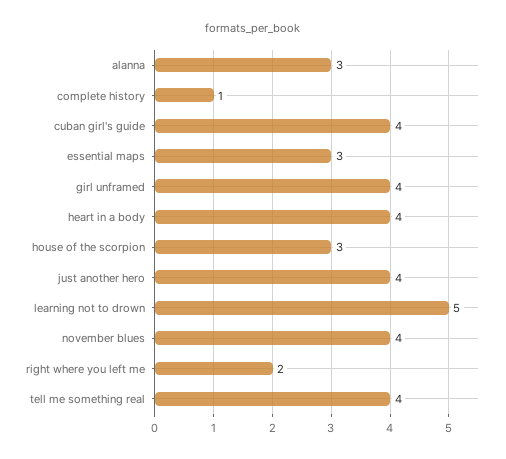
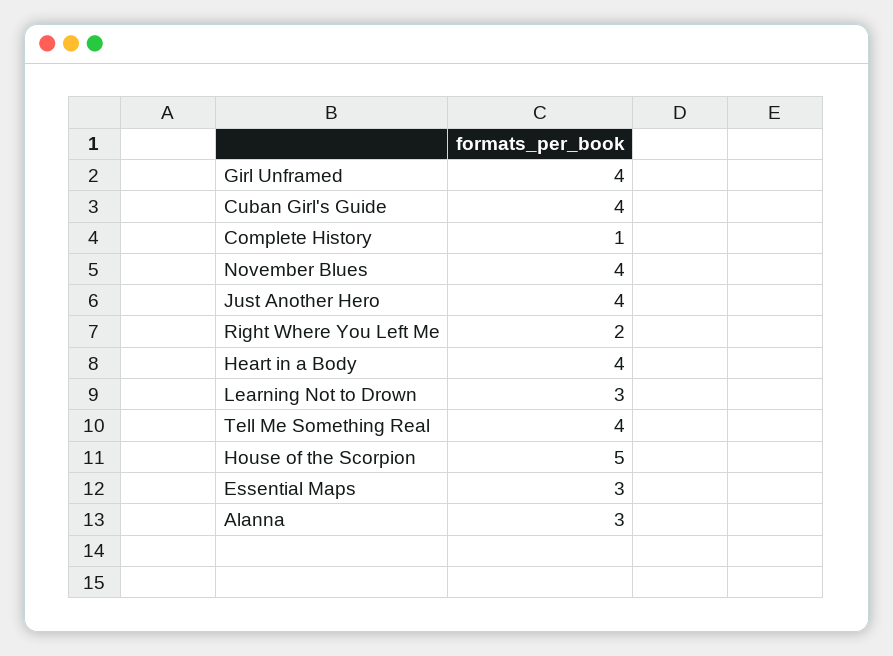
house of the scorpion: 3 -> 5
learning not to drown: 5 -> 3

